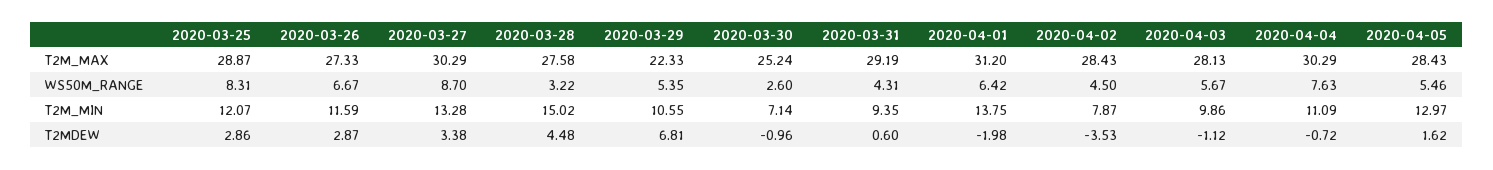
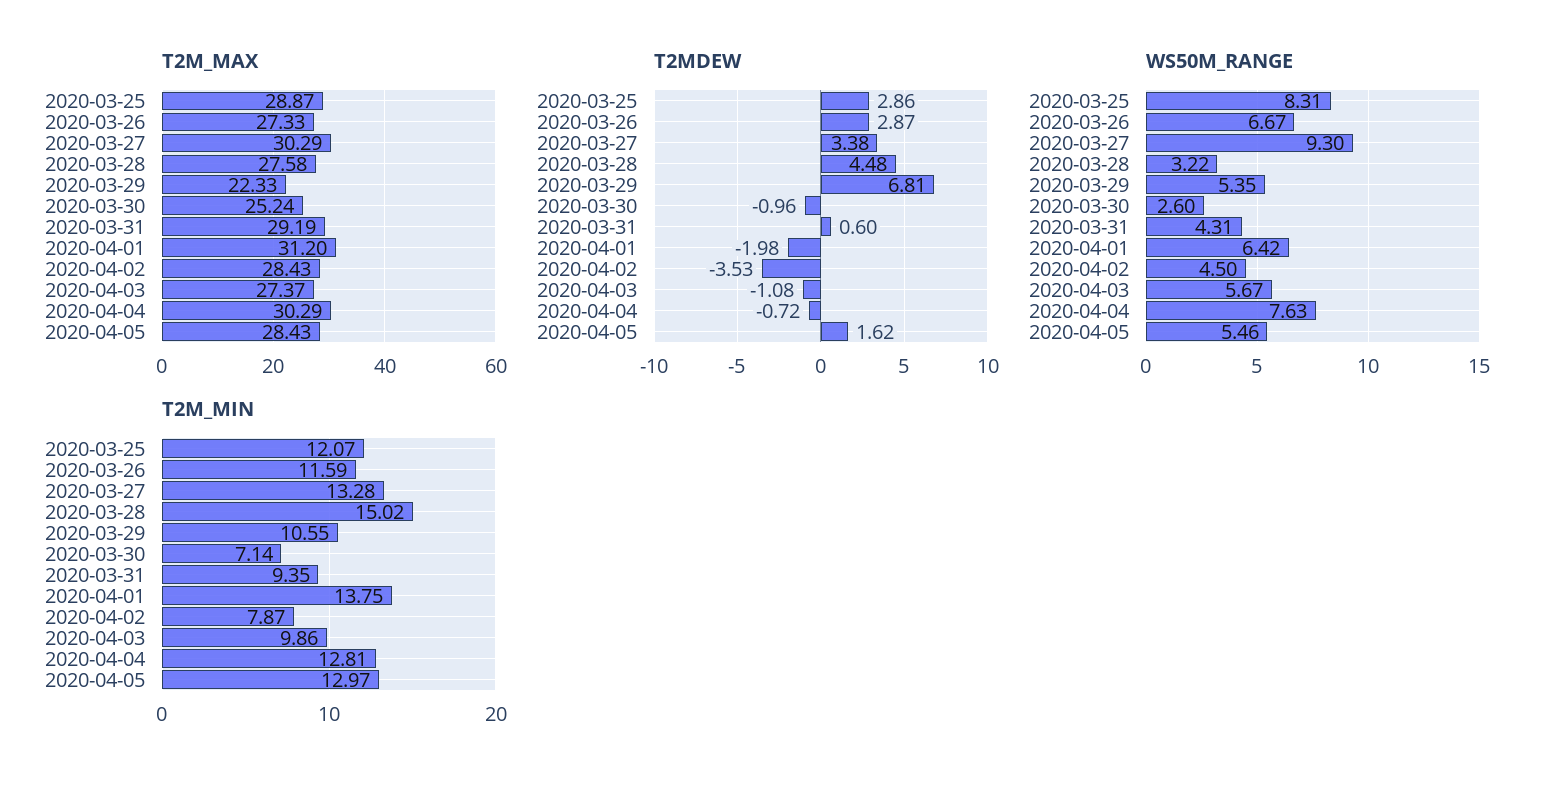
T2M_MAX, 2020-04-03: 28.13 -> 27.37
WS50M_RANGE, 2020-03-27: 8.7 -> 9.3
T2M_MIN, 2020-04-04: 11.09 -> 12.81
T2MDEW, 2020-04-03: -1.12 -> -1.08

